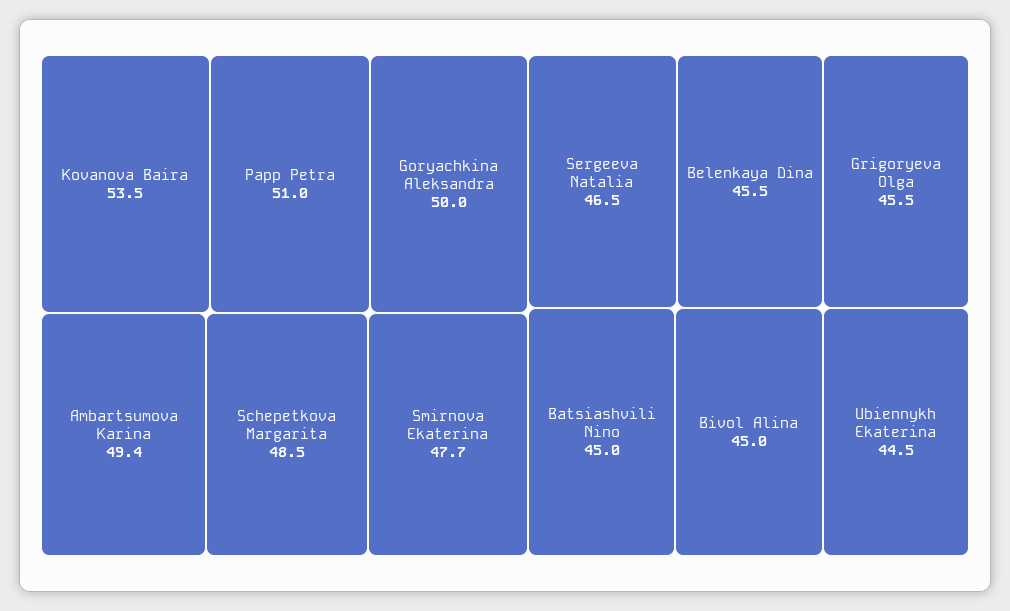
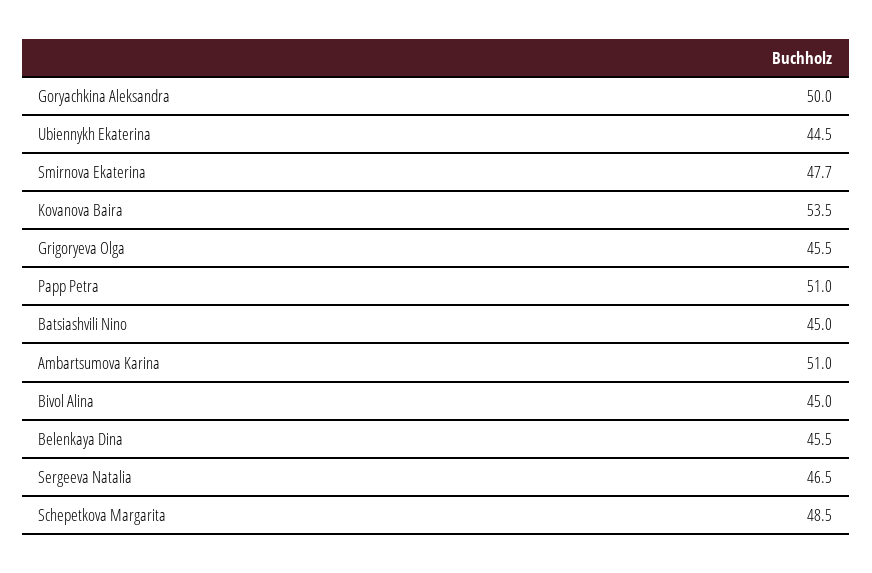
Ambartsumova Karina: 49.4 -> 51

